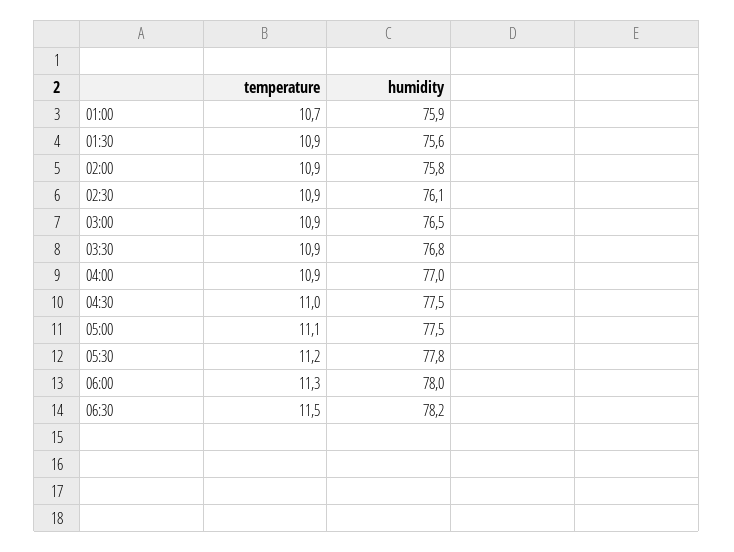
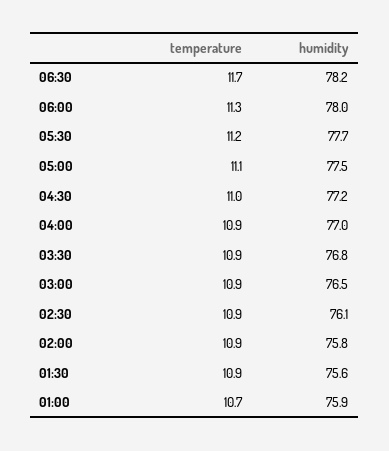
humidity, 04:30: 77.5 -> 77.2
humidity, 05:30: 77.8 -> 77.7
temperature, 06:30: 11.5 -> 11.7

